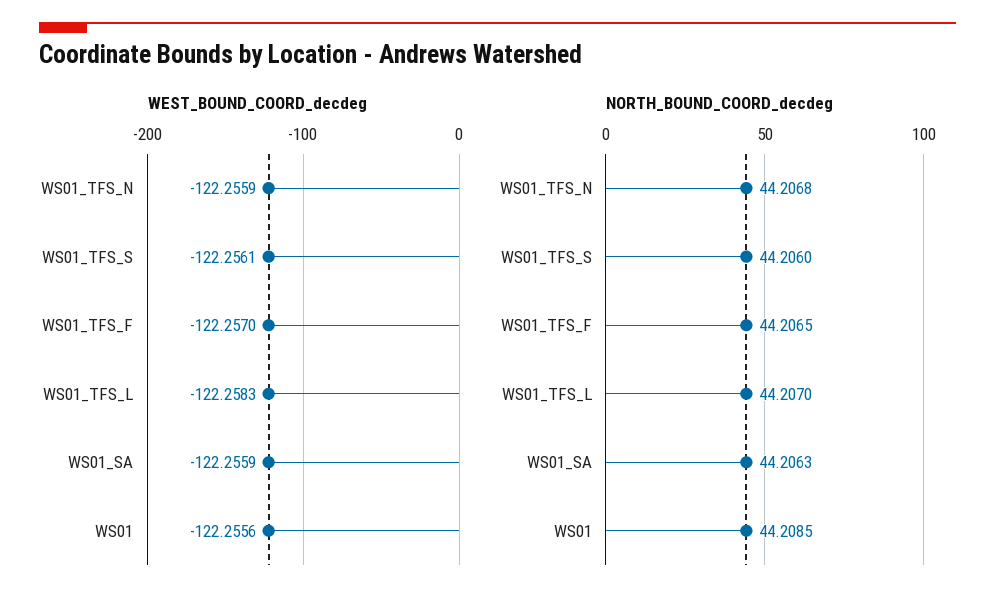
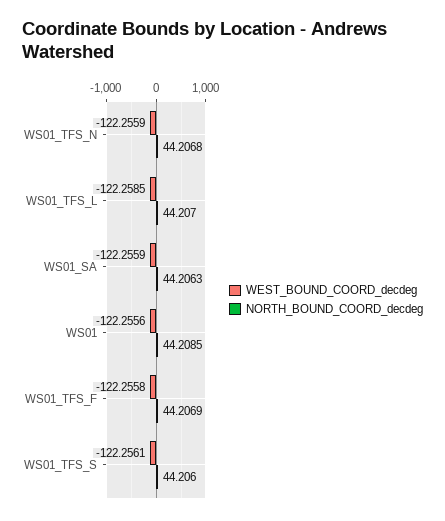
WEST_BOUND_COORD_decdeg, WS01_TFS_F: -122.257 -> -122.2558
WEST_BOUND_COORD_decdeg, WS01_TFS_L: -122.2583 -> -122.2585
NORTH_BOUND_COORD_decdeg, WS01_TFS_F: 44.2065 -> 44.2069

